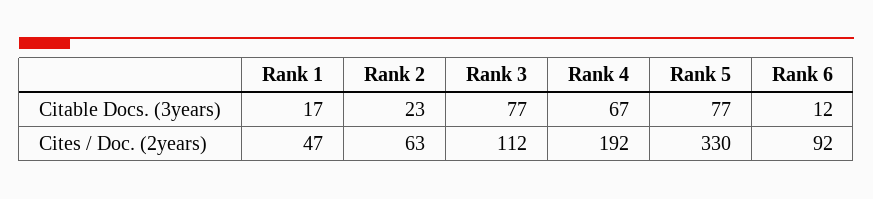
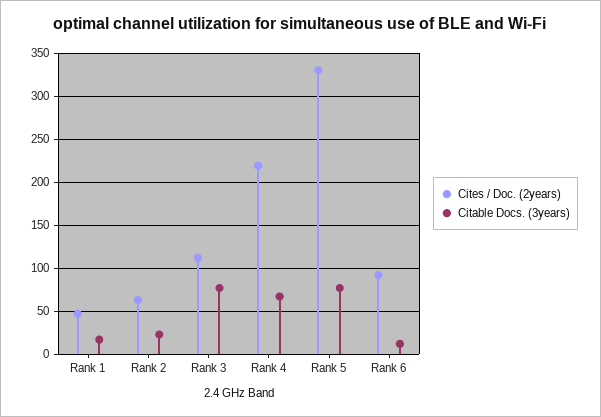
Cites / Doc. (2years), Rank 4: 192 -> 220

